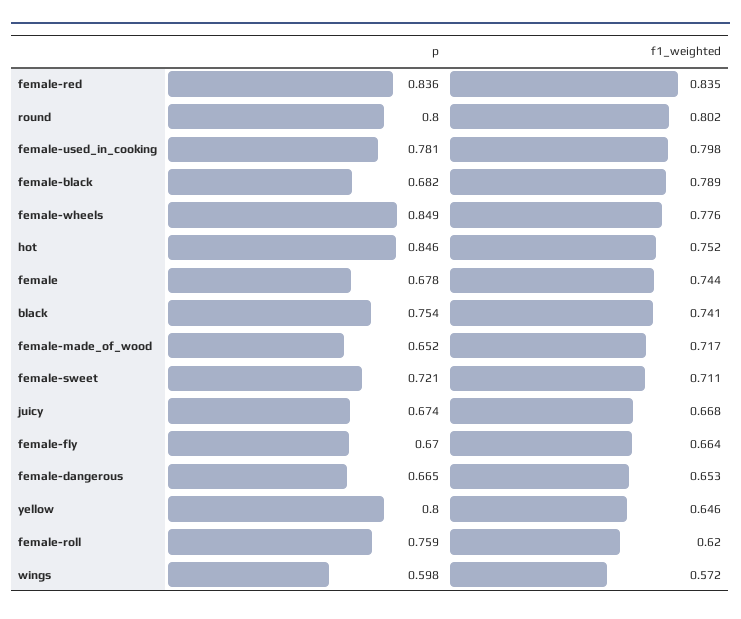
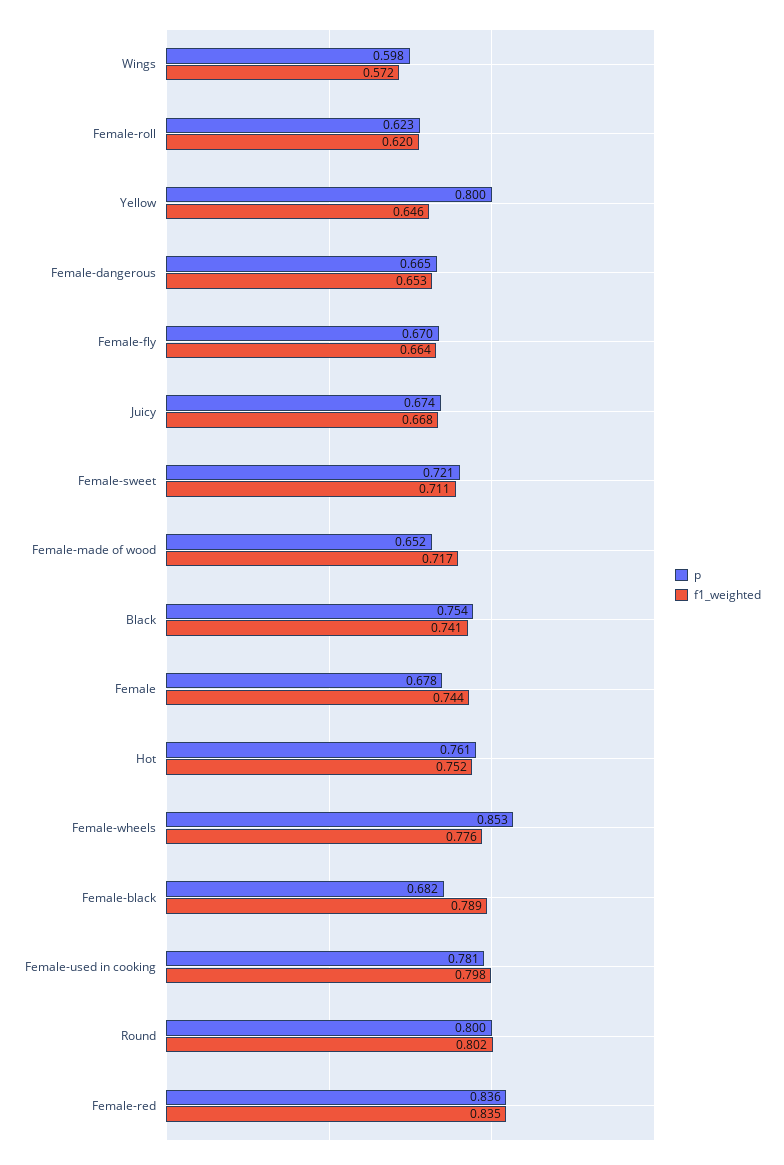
p, female-wheels: 0.849 -> 0.853
p, hot: 0.846 -> 0.761
p, female-roll: 0.759 -> 0.623

